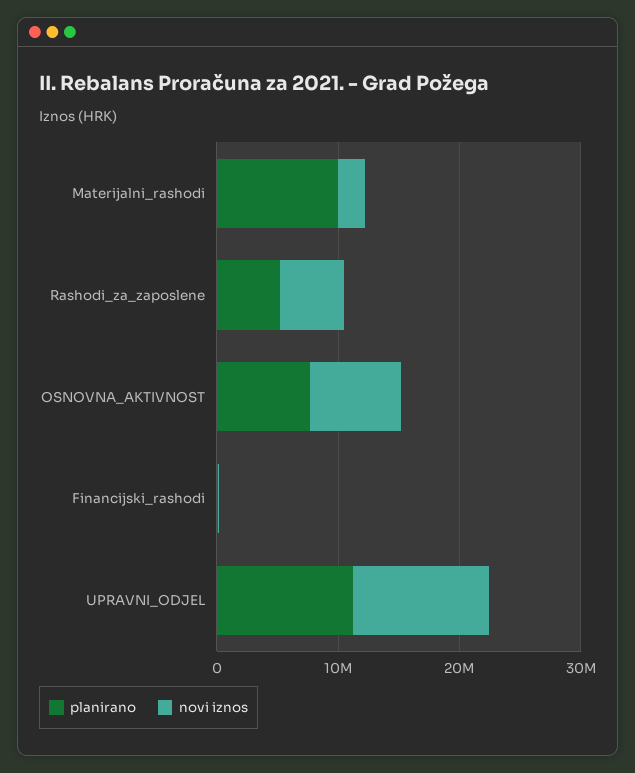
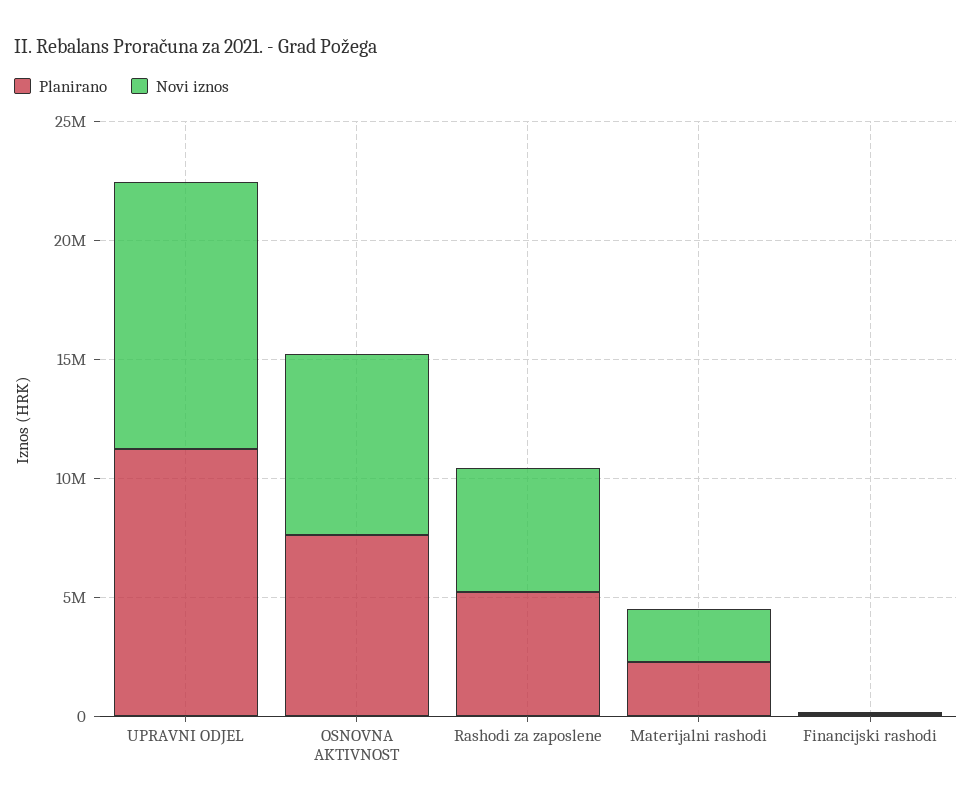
planirano, Materijalni_rashodi: 10000000 -> 2000000

